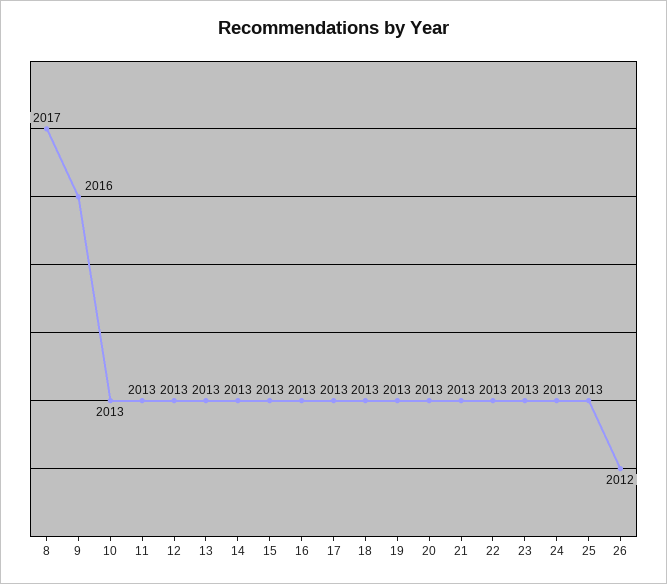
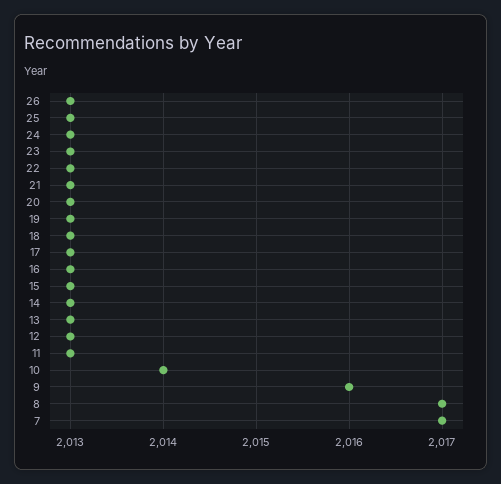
10: 2013 -> 2014
26: 2012 -> 2013
7: none -> 2017

